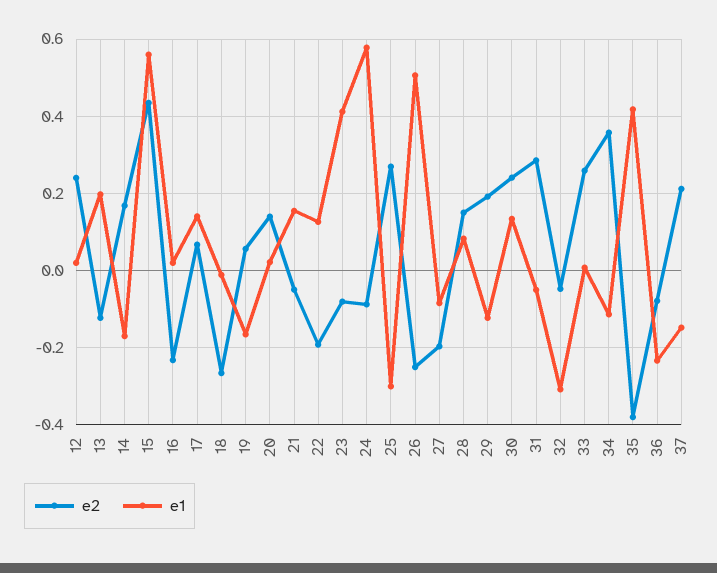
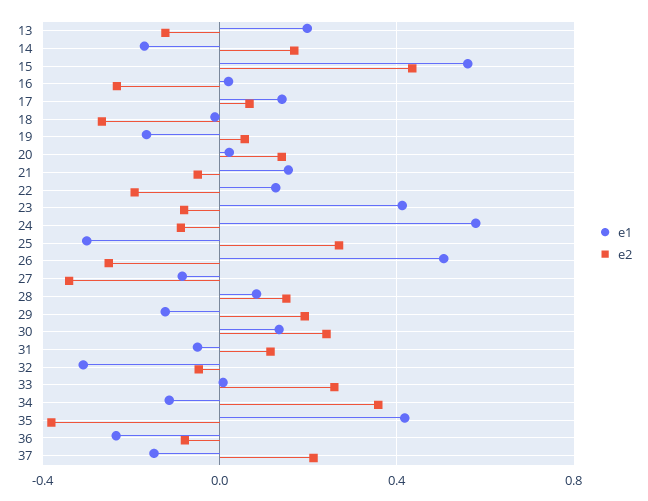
e2, 12: 0.24 -> none
e1, 12: 0.02 -> none
e2, 27: -0.2 -> -0.35
e2, 31: 0.28 -> 0.1

